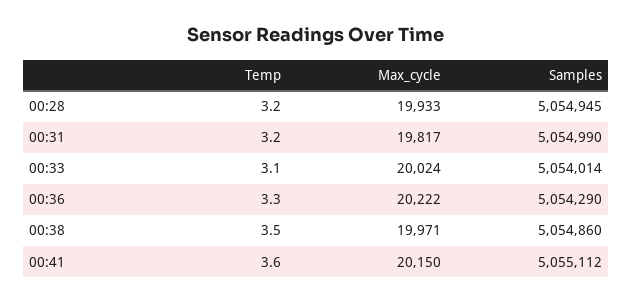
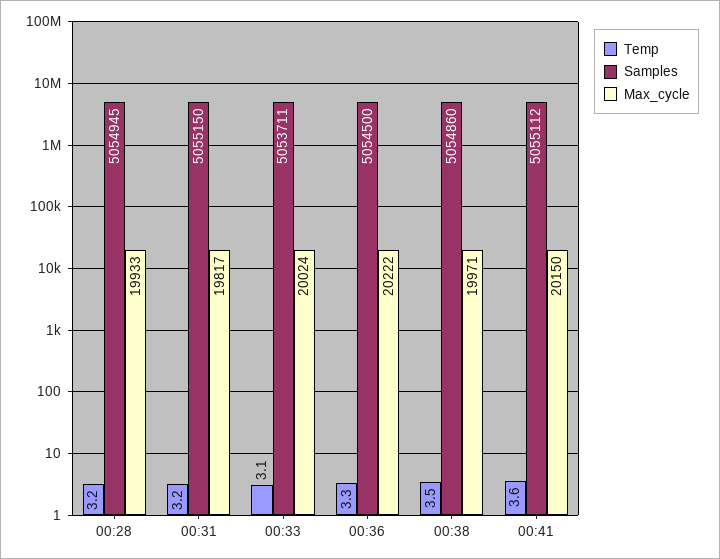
Samples, 00:31: 5054990 -> 5055150
Samples, 00:33: 5054014 -> 5053711
Samples, 00:36: 5054290 -> 5054500

